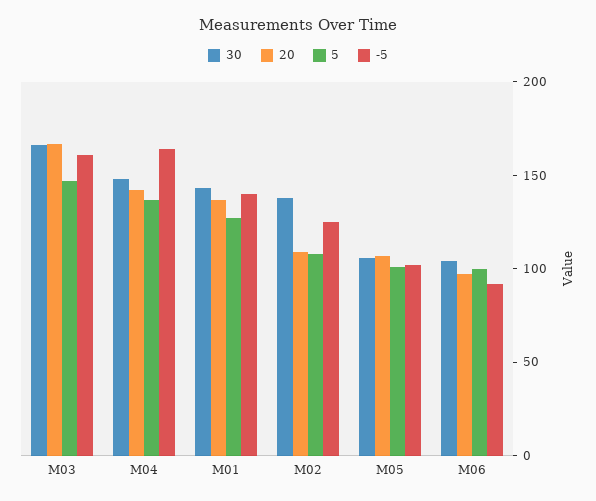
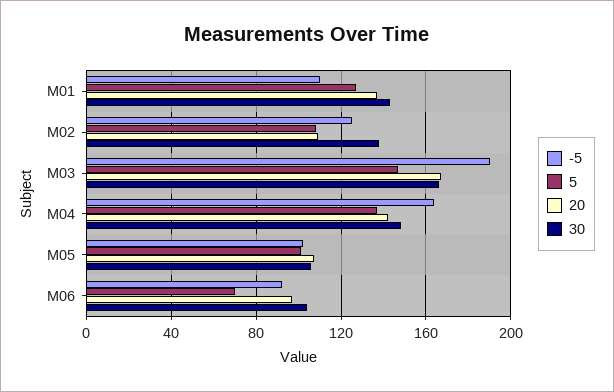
-5, M03: 160 -> 190
-5, M01: 140 -> 110
5, M06: 100 -> 70

